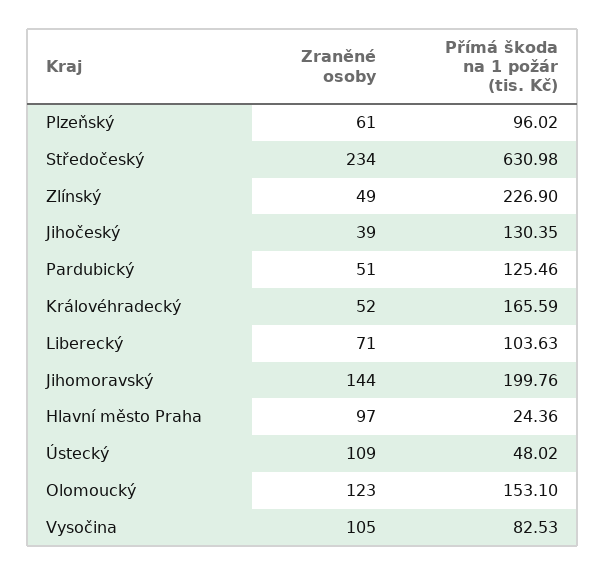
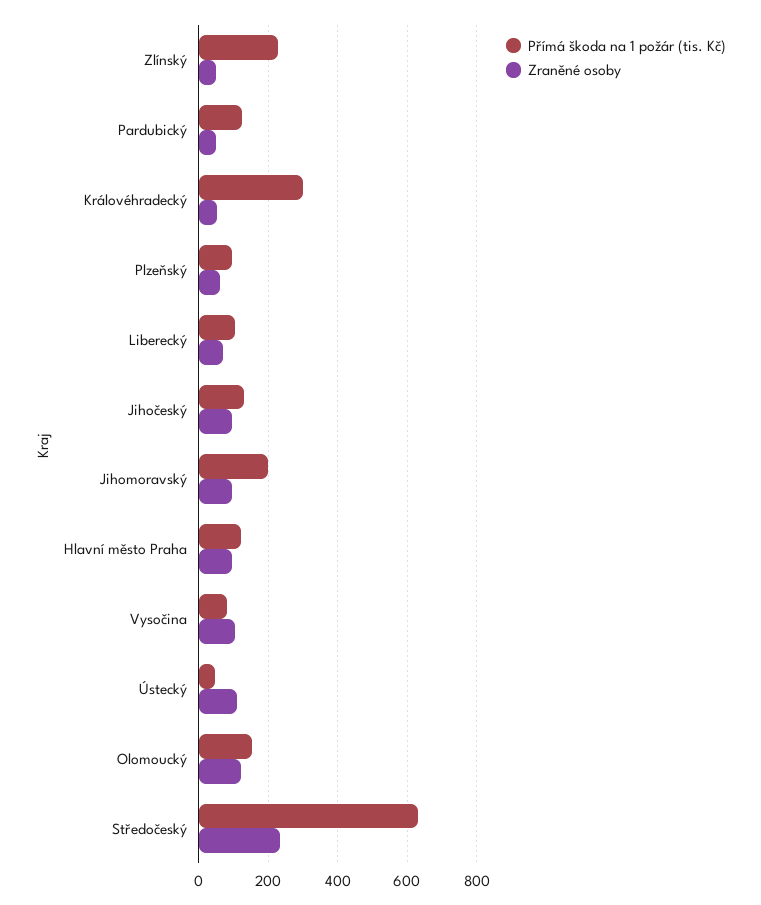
Zraněné osoby, Jihočeský: 39 -> 100
Přímá škoda na 1 požár (tis. Kč), Královéhradecký: 165.59 -> 300
Zraněné osoby, Jihomoravský: 144 -> 100
Přímá škoda na 1 požár (tis. Kč), Hlavní město Praha: 24.36 -> 120

